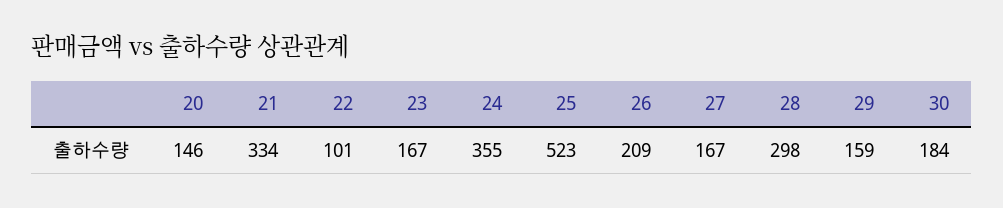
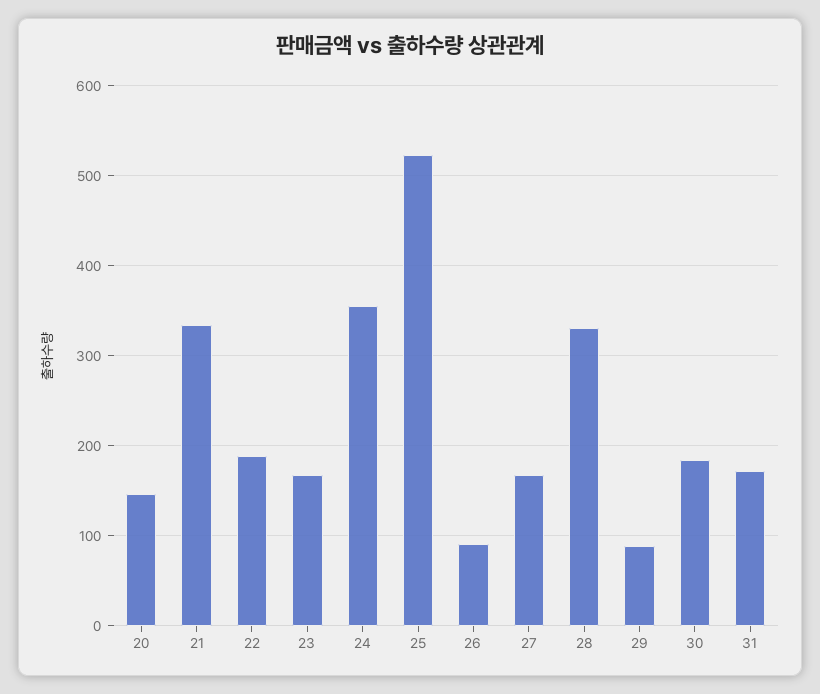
22: 101 -> 190
26: 209 -> 90
28: 298 -> 330
29: 159 -> 90
31: none -> 170

